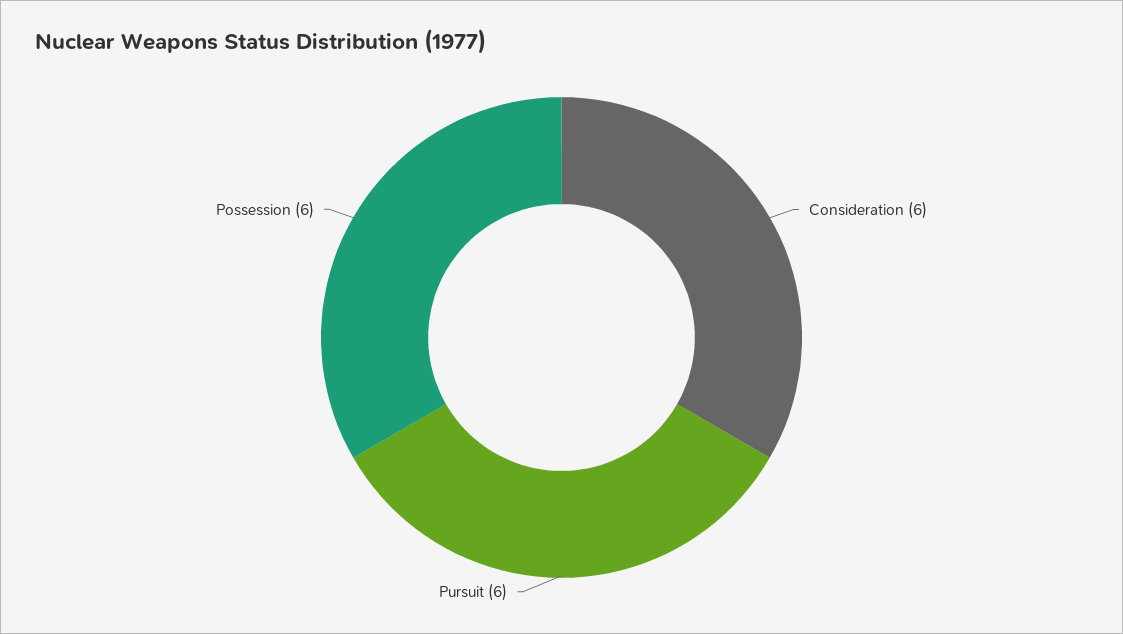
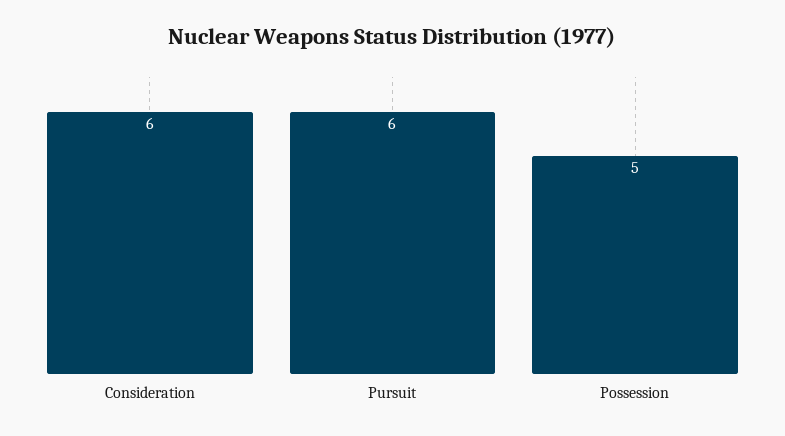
Possession: 6 -> 5

